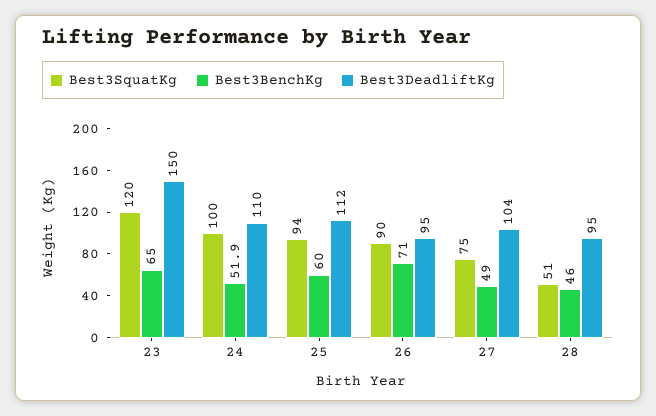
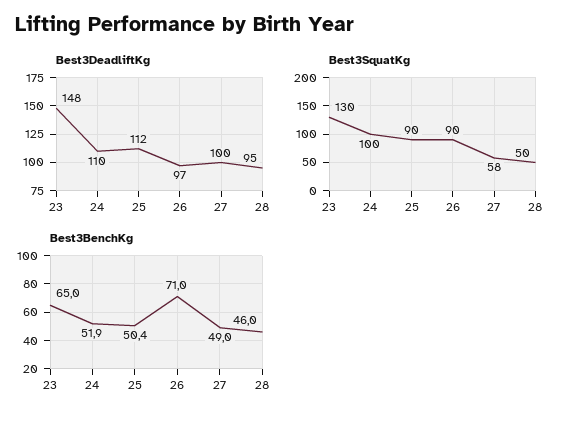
Best3SquatKg, 23: 120 -> 130
Best3DeadliftKg, 23: 150 -> 148
Best3SquatKg, 25: 94 -> 90
Best3BenchKg, 25: 60 -> 50.4
Best3DeadliftKg, 26: 95 -> 97
Best3SquatKg, 27: 75 -> 58
Best3DeadliftKg, 27: 104 -> 100
Best3SquatKg, 28: 51 -> 50

